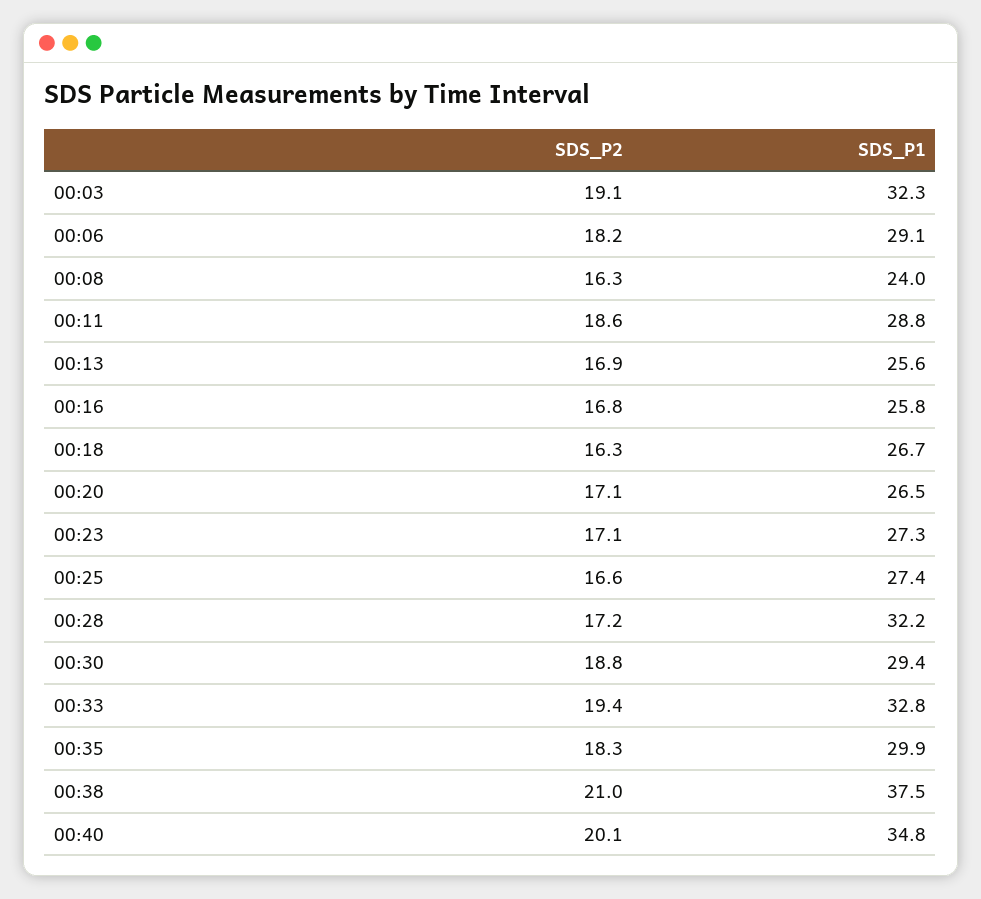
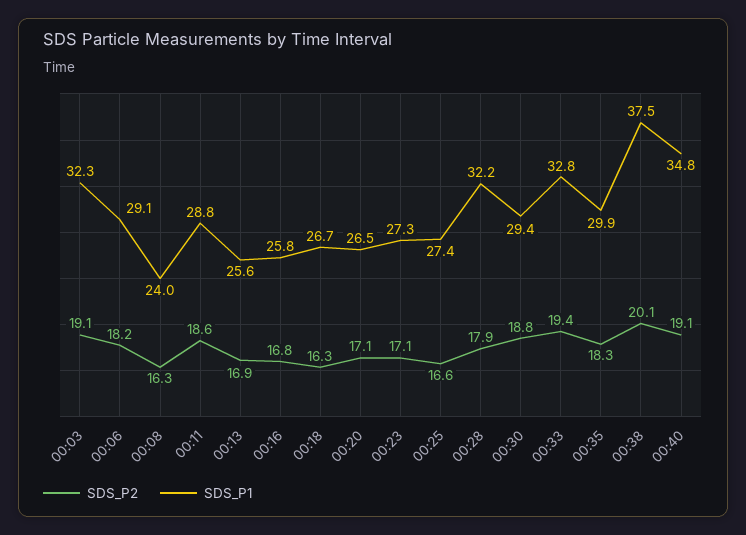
SDS_P2, 00:28: 17.2 -> 17.9
SDS_P2, 00:38: 21 -> 20.1
SDS_P2, 00:40: 20.1 -> 19.1

